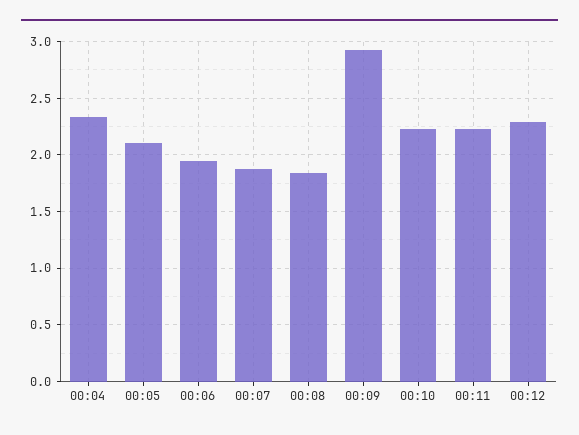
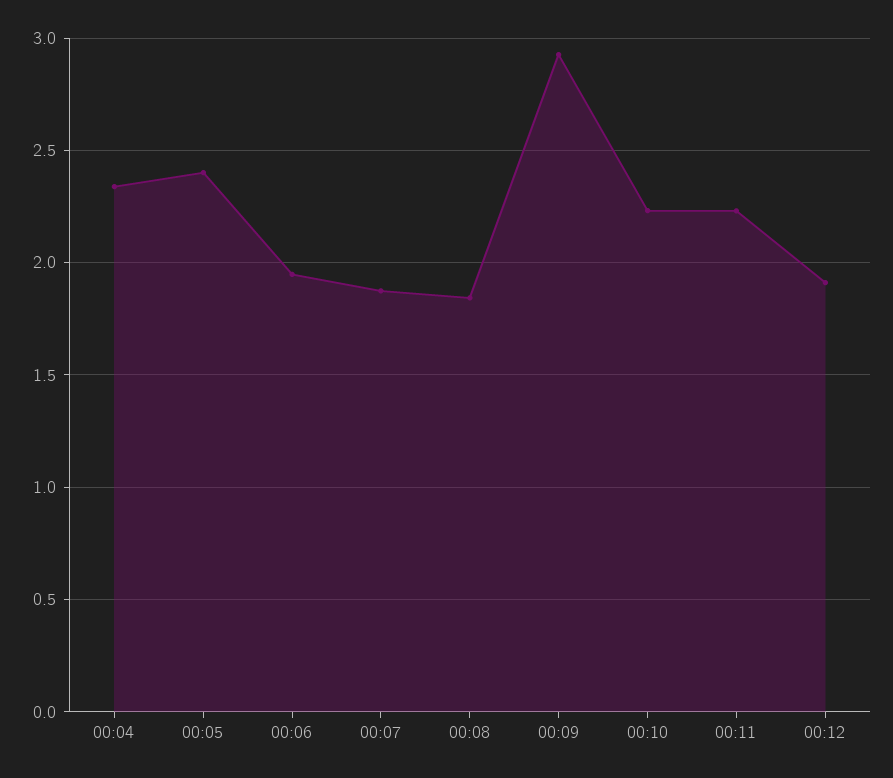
00:05: 2.1 -> 2.4
00:12: 2.3 -> 1.9

